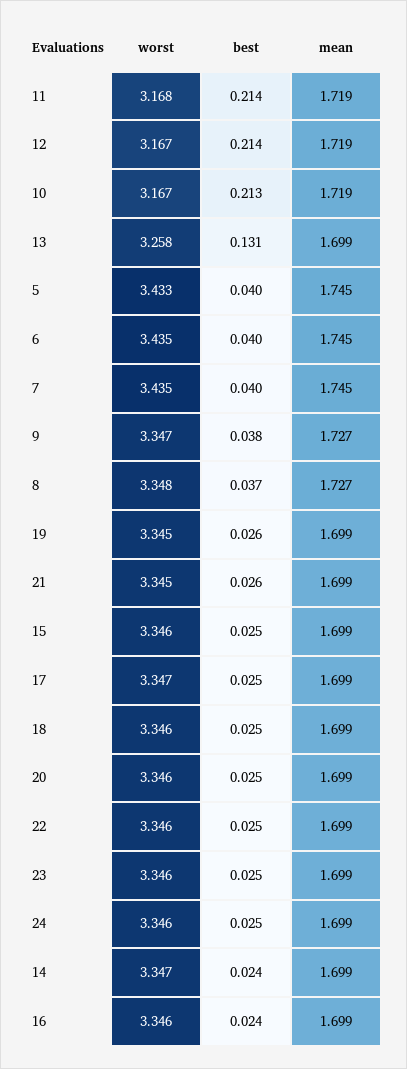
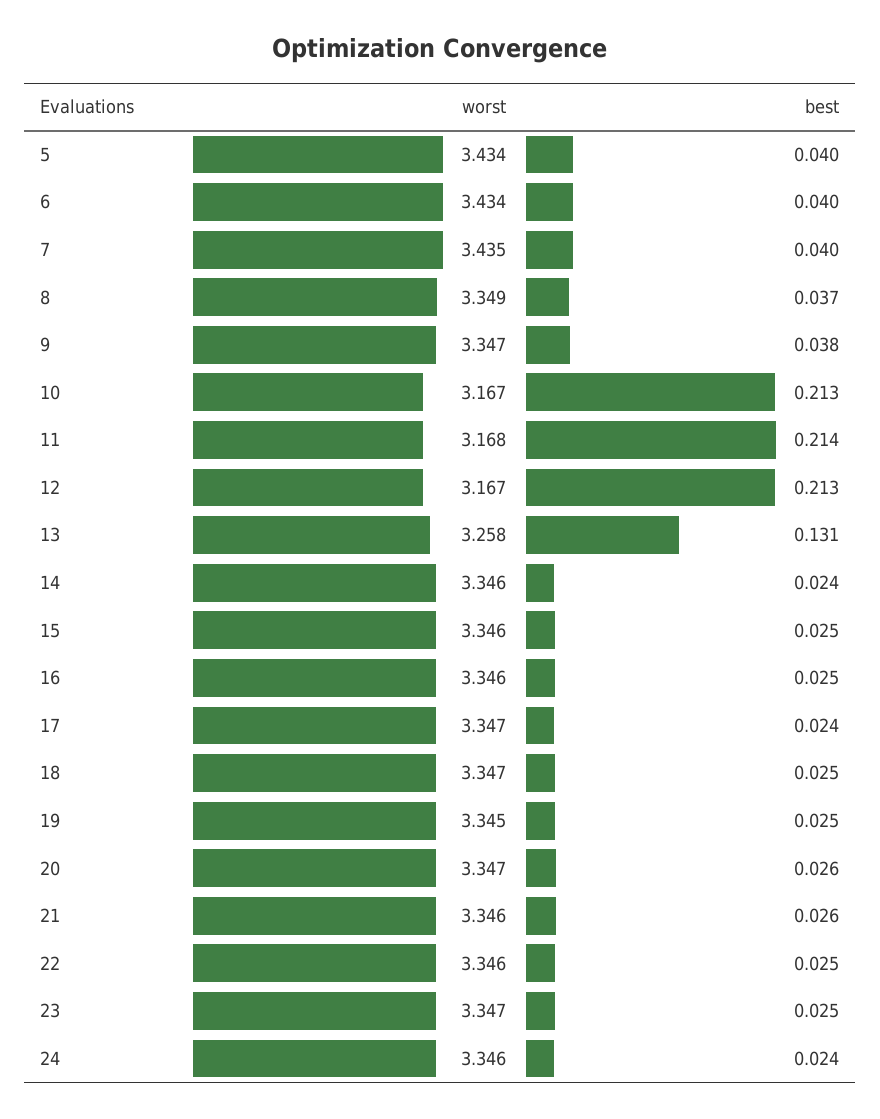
mean, 11: 1.719 -> none
best, 12: 0.214 -> 0.213
mean, 12: 1.719 -> none
mean, 10: 1.719 -> none
mean, 13: 1.699 -> none
worst, 5: 3.433 -> 3.434
mean, 5: 1.745 -> none
worst, 6: 3.435 -> 3.434
mean, 6: 1.745 -> none
mean, 7: 1.745 -> none
mean, 9: 1.727 -> none
worst, 8: 3.348 -> 3.349
mean, 8: 1.727 -> none
best, 19: 0.026 -> 0.025
mean, 19: 1.699 -> none
worst, 21: 3.345 -> 3.346
mean, 21: 1.699 -> none
mean, 15: 1.699 -> none
best, 17: 0.025 -> 0.024
mean, 17: 1.699 -> none
worst, 18: 3.346 -> 3.347
mean, 18: 1.699 -> none
worst, 20: 3.346 -> 3.347
best, 20: 0.025 -> 0.026
mean, 20: 1.699 -> none
mean, 22: 1.699 -> none
worst, 23: 3.346 -> 3.347
mean, 23: 1.699 -> none
best, 24: 0.025 -> 0.024
mean, 24: 1.699 -> none
worst, 14: 3.347 -> 3.346
mean, 14: 1.699 -> none
best, 16: 0.024 -> 0.025
mean, 16: 1.699 -> none

